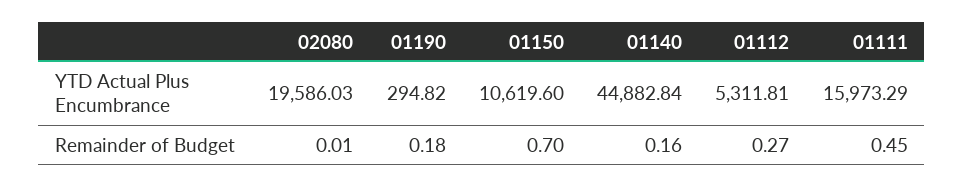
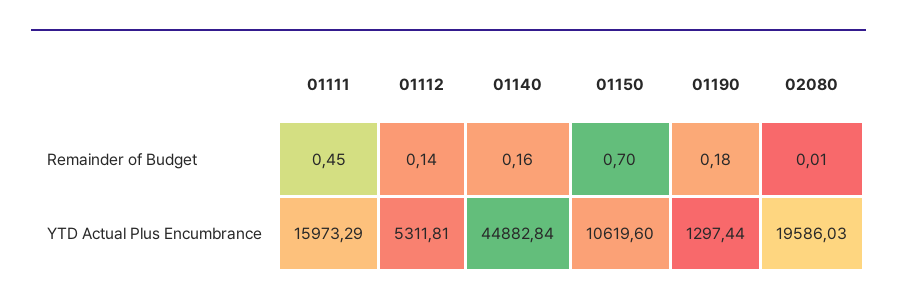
01190, YTD Actual Plus Encumbrance: 294.82 -> 1297.44
01112, Remainder of Budget: 0.27 -> 0.14

